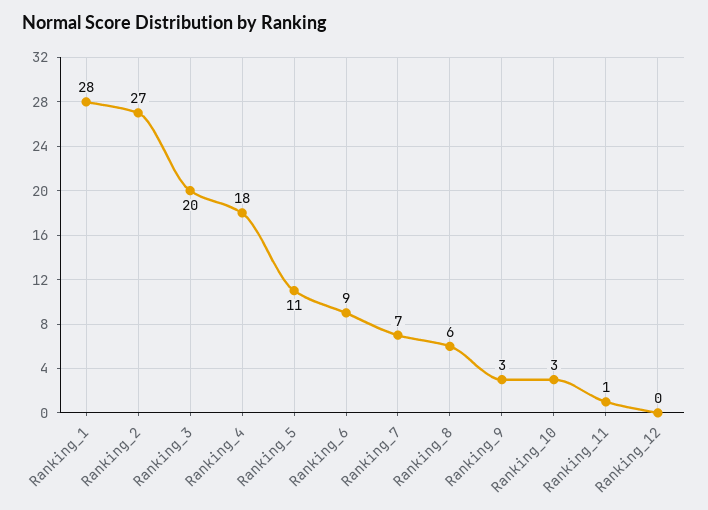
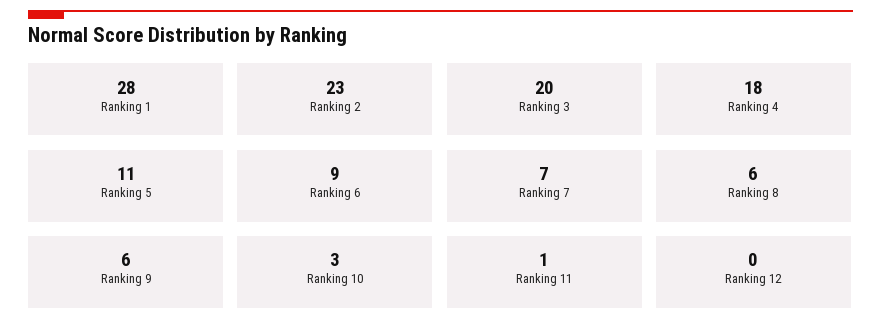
Ranking_2: 27 -> 23
Ranking_9: 3 -> 6

